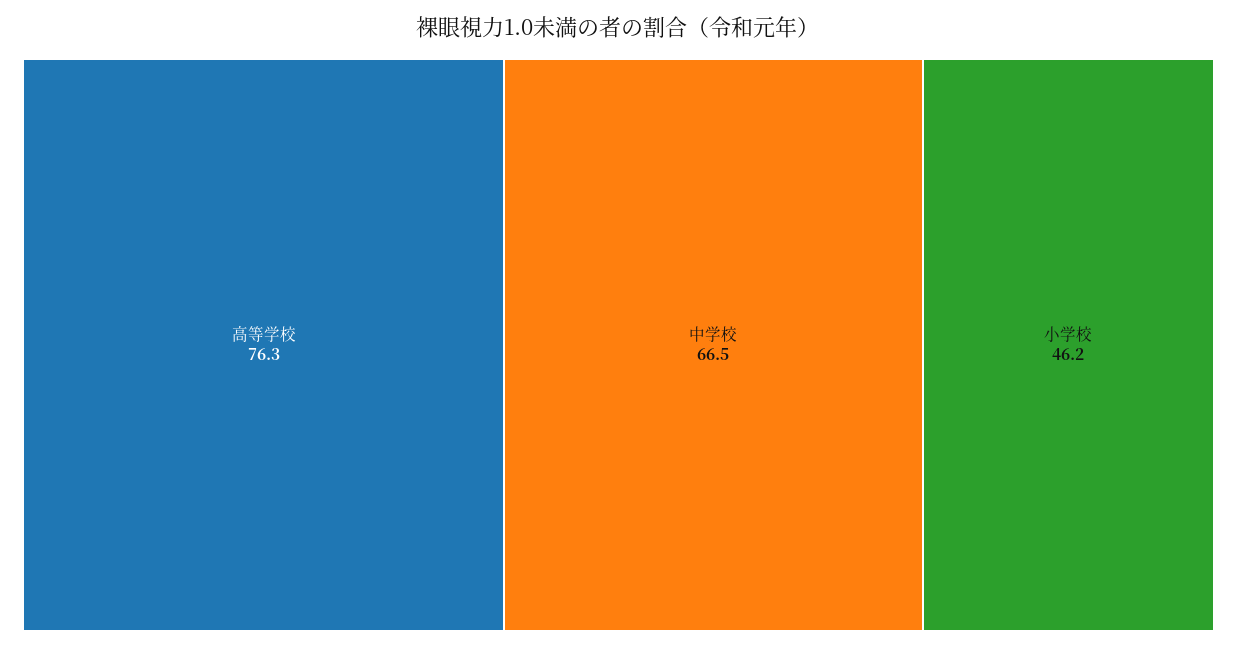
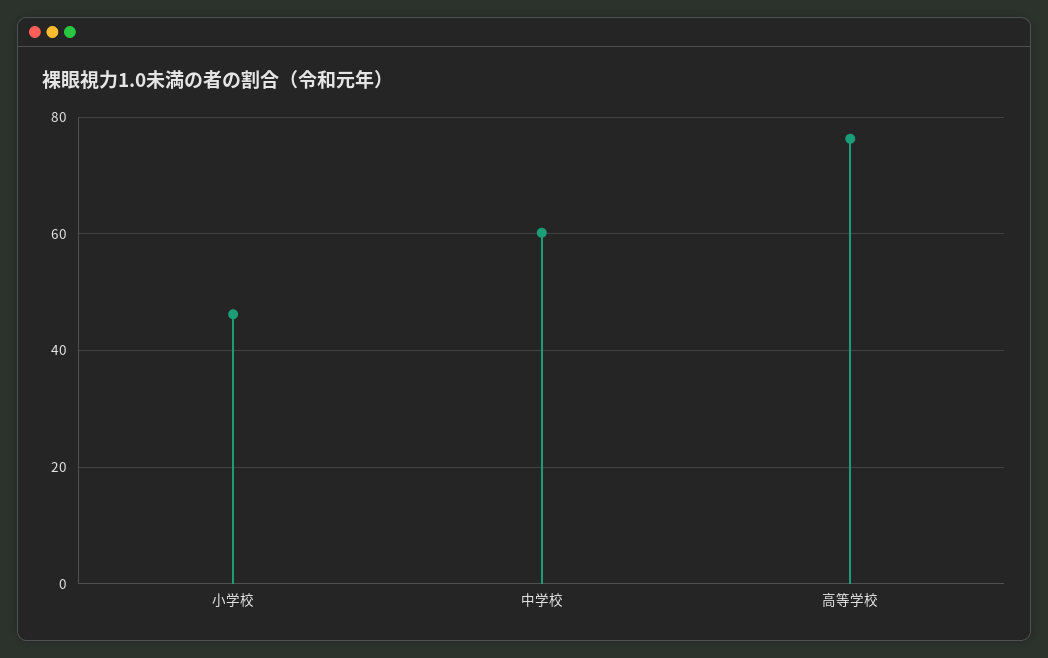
中学校: 66.5 -> 60

